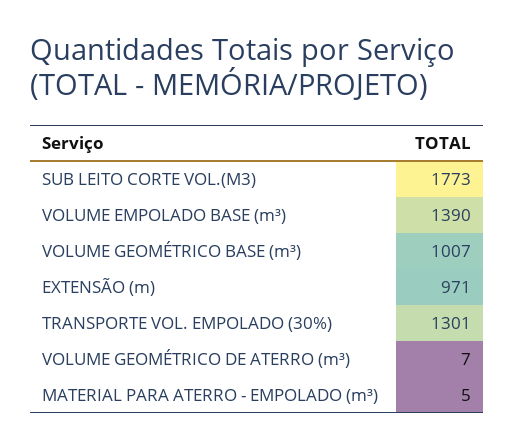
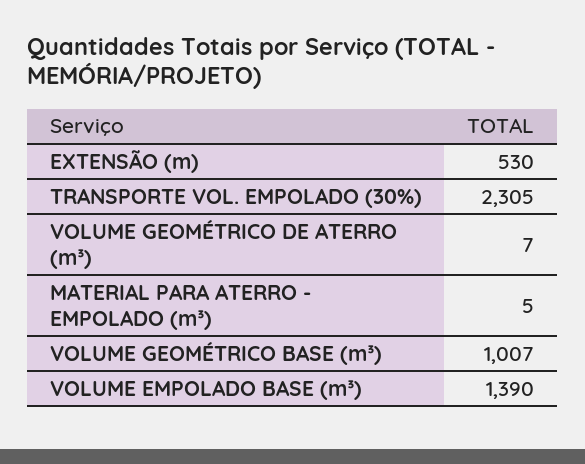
SUB LEITO CORTE VOL.(M3): 1773 -> none
EXTENSÃO (m): 971 -> 530
TRANSPORTE VOL. EMPOLADO (30%): 1301 -> 2305

